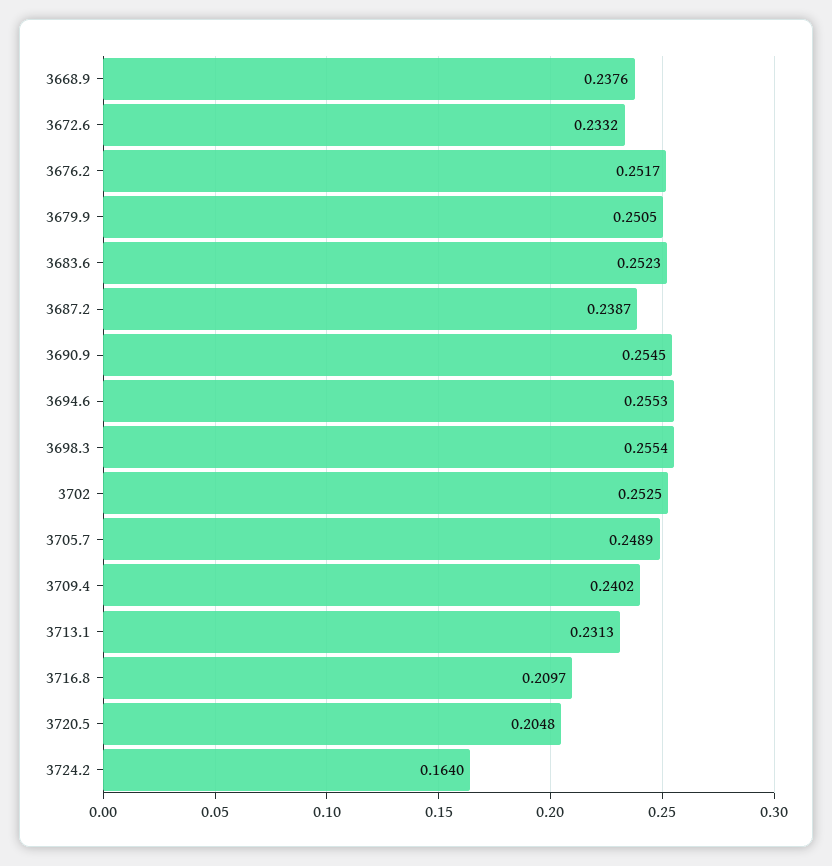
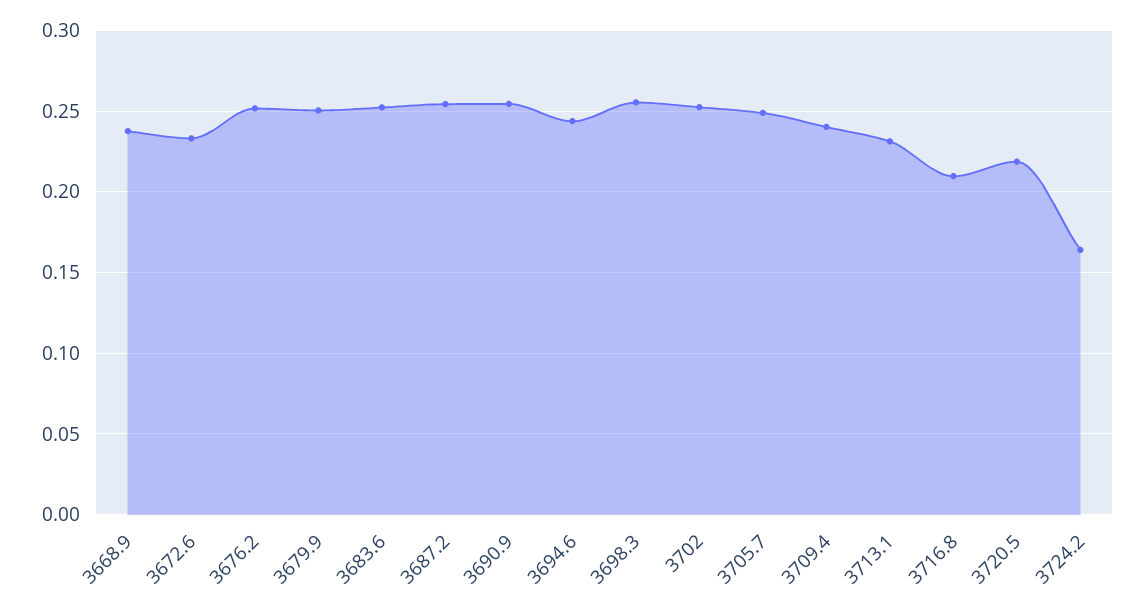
3687.2: 0.2387 -> 0.255
3694.6: 0.2553 -> 0.245
3720.5: 0.2048 -> 0.22

